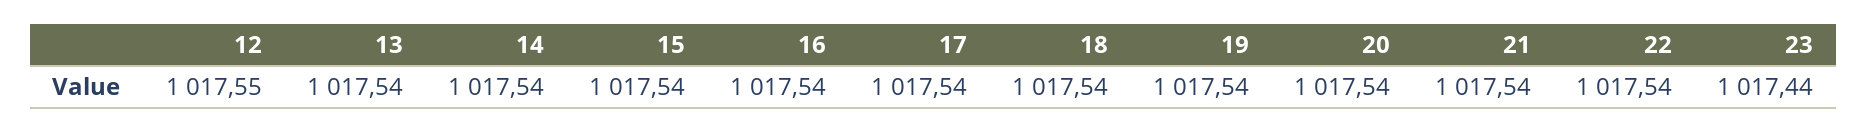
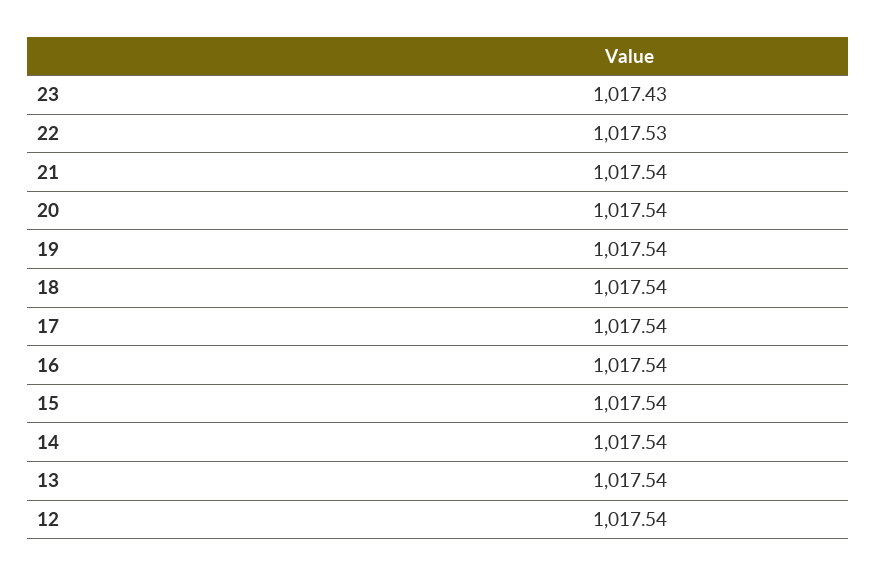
12: 1017.55 -> 1017.54
22: 1017.54 -> 1017.53
23: 1017.44 -> 1017.43

